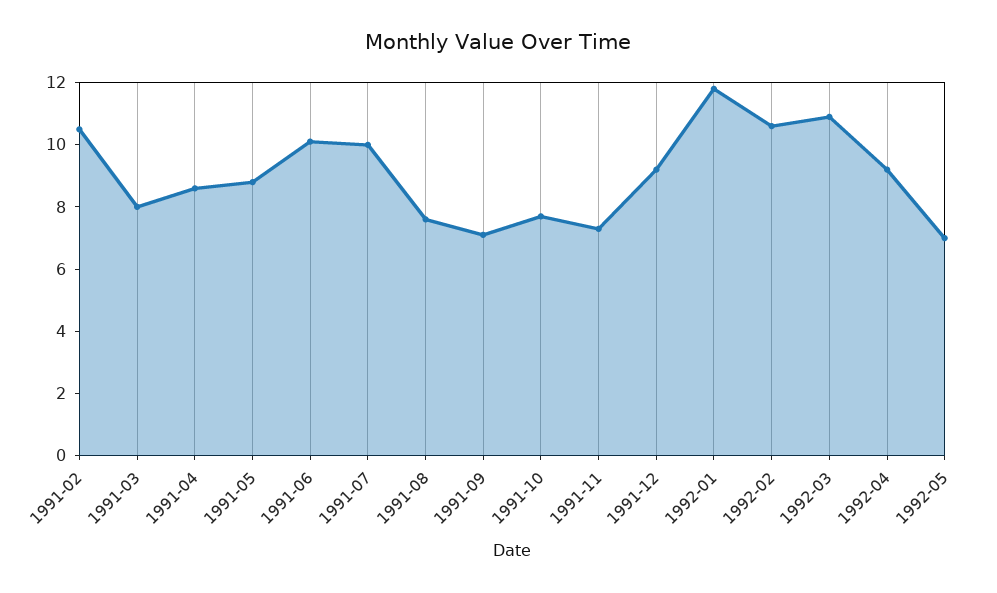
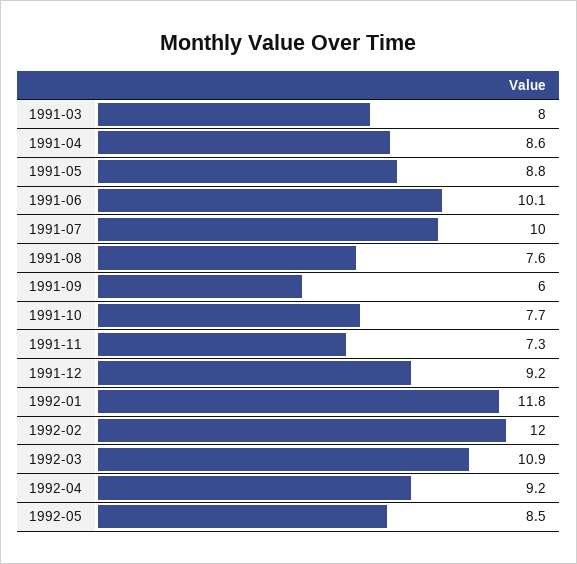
1991-02: 10.5 -> none
1991-09: 7 -> 6
1992-02: 10.5 -> 12
1992-05: 7 -> 8.5

